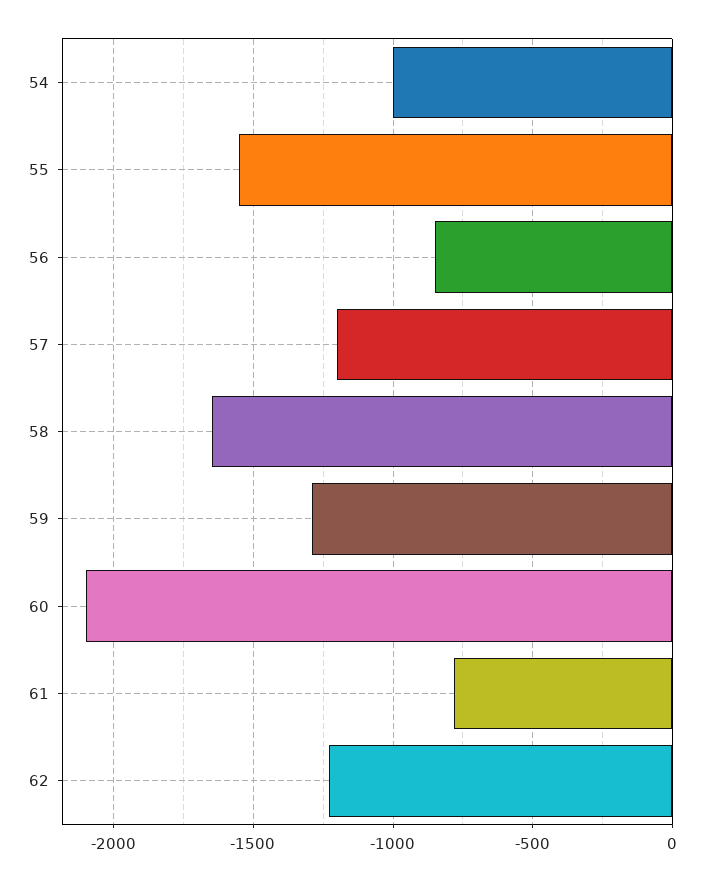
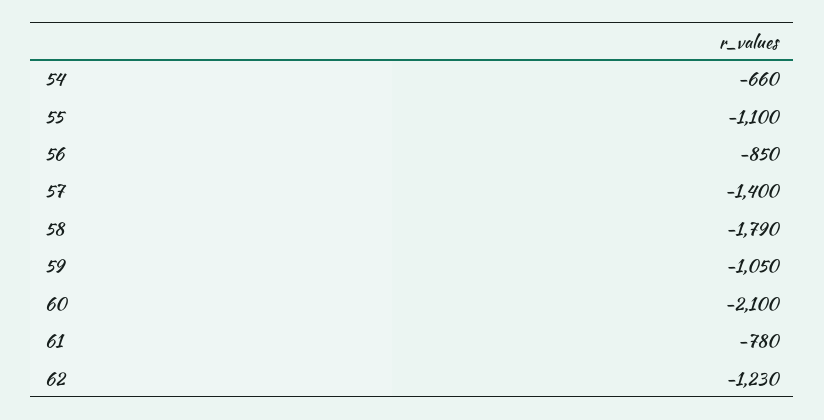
54: -1000 -> -660
55: -1550 -> -1100
57: -1200 -> -1400
58: -1650 -> -1790
59: -1300 -> -1050

